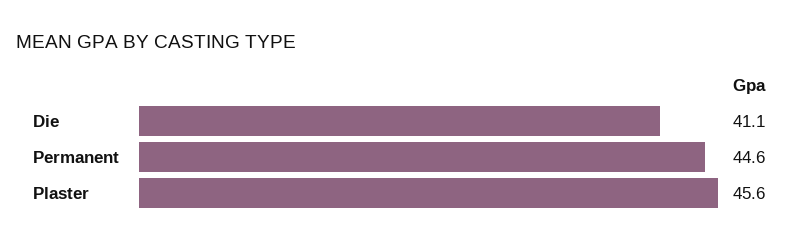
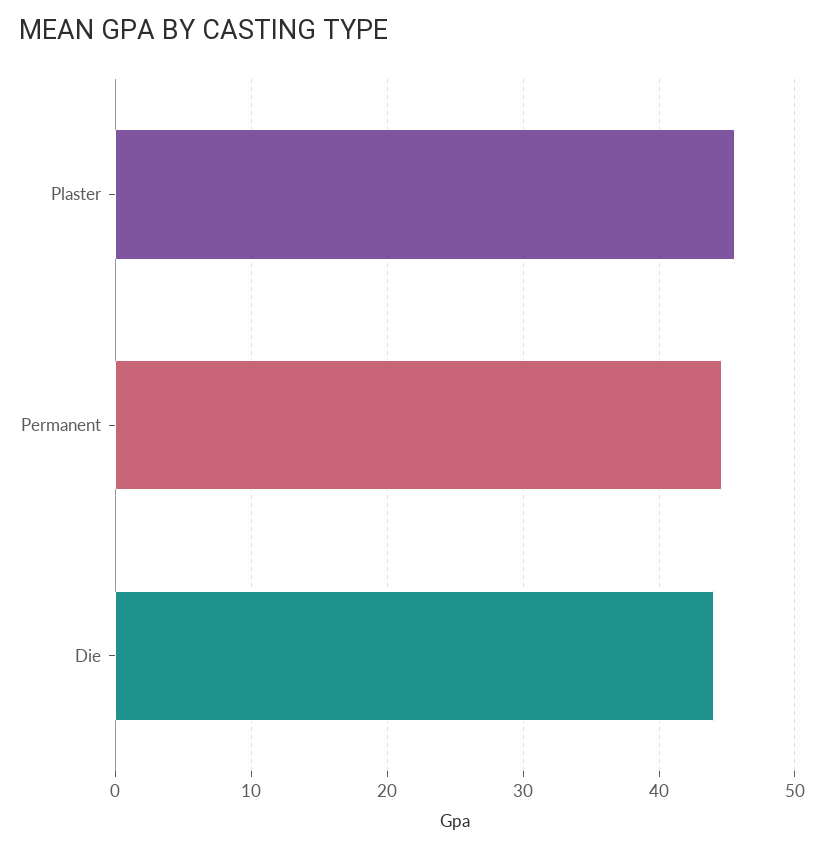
Die: 41.1 -> 44

